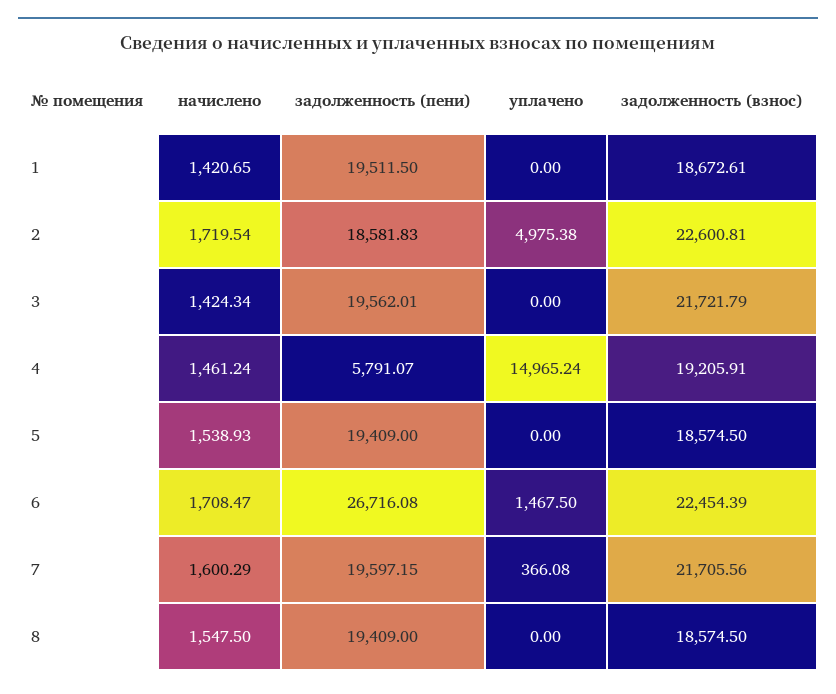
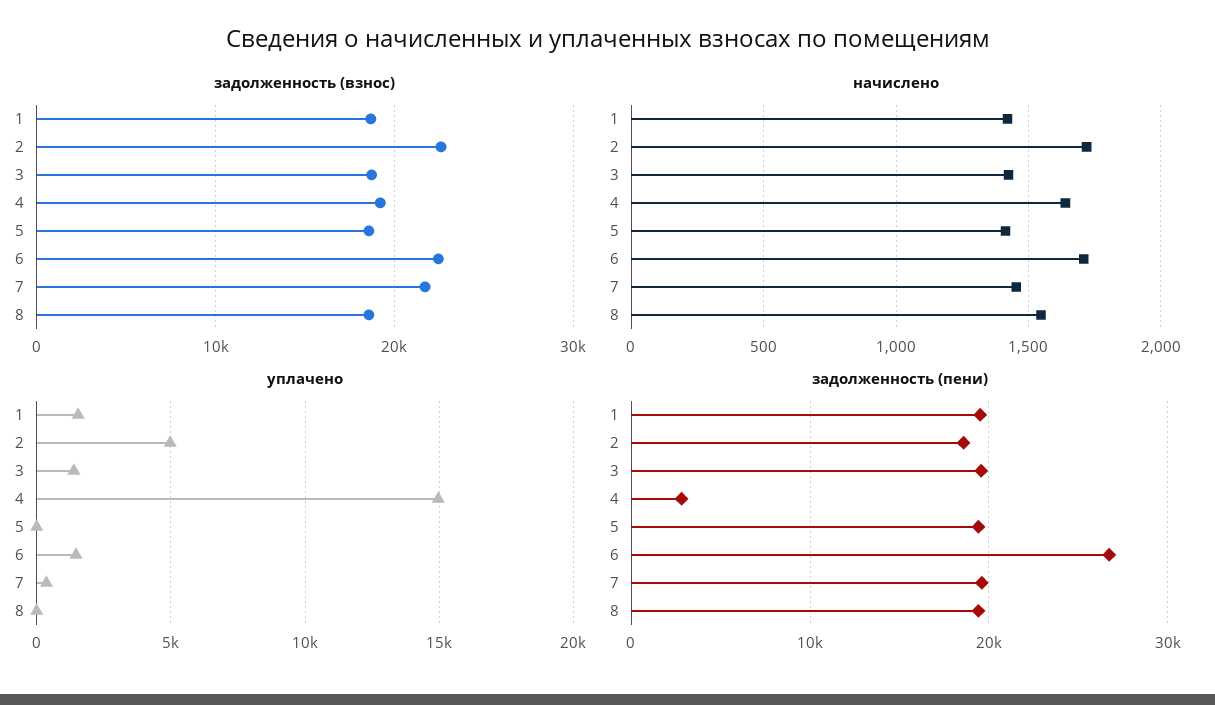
уплачено, 1: 0 -> 1500
уплачено, 3: 0 -> 1500
задолженность (взнос), 3: 21721.79 -> 19000
начислено, 4: 1461.24 -> 1650
задолженность (пени), 4: 5791.07 -> 3000
начислено, 5: 1538.93 -> 1400
начислено, 7: 1600.29 -> 1450

